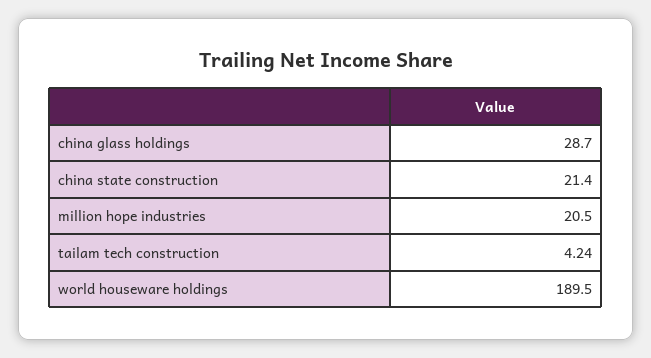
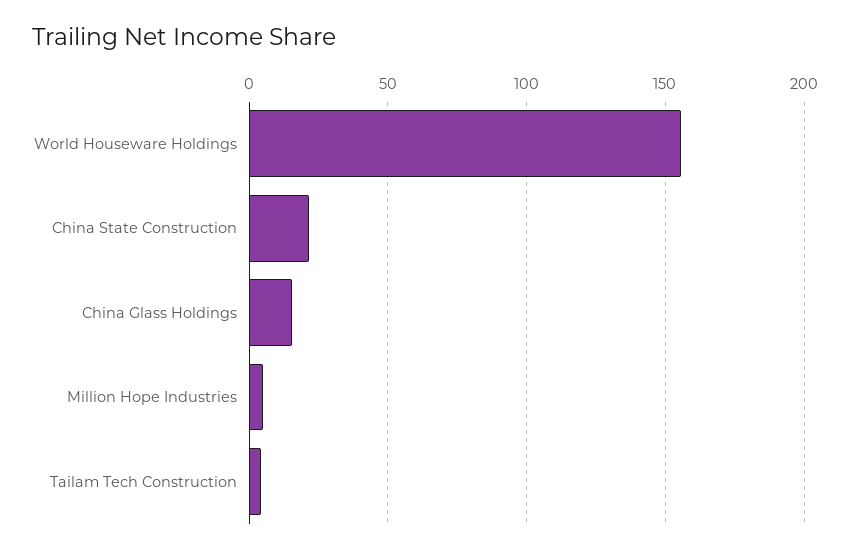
china glass holdings: 28.7 -> 15
million hope industries: 20.5 -> 5
world houseware holdings: 189.5 -> 155

